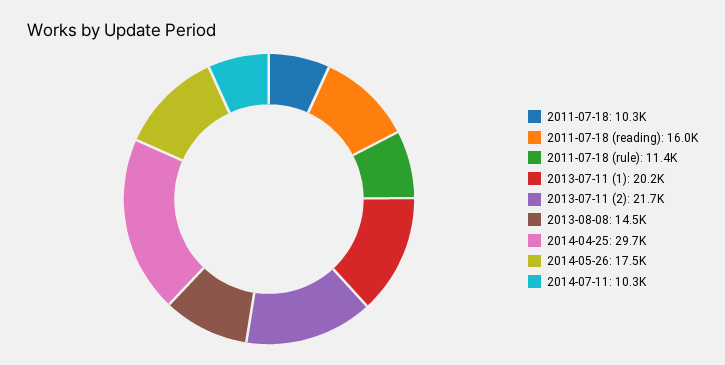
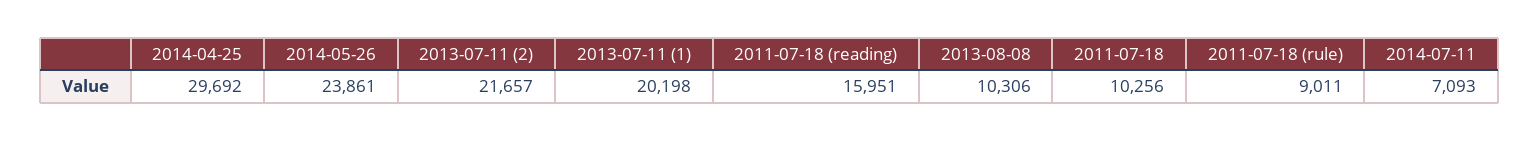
2011-07-18 (rule): 11400 -> 9011
2013-08-08: 14500 -> 10306
2014-05-26: 17500 -> 23861
2014-07-11: 10300 -> 7093

